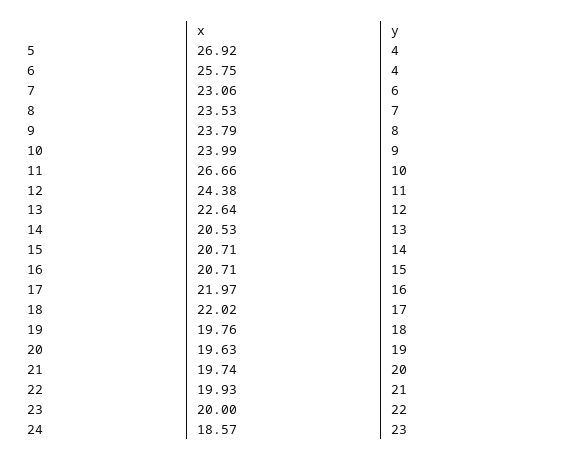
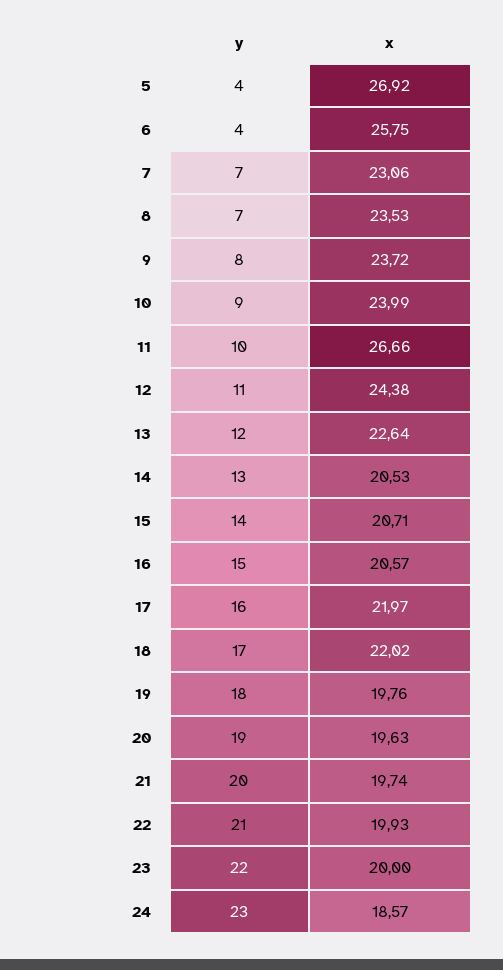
y, 7: 6 -> 7
x, 9: 23.79 -> 23.72
x, 16: 20.71 -> 20.57

